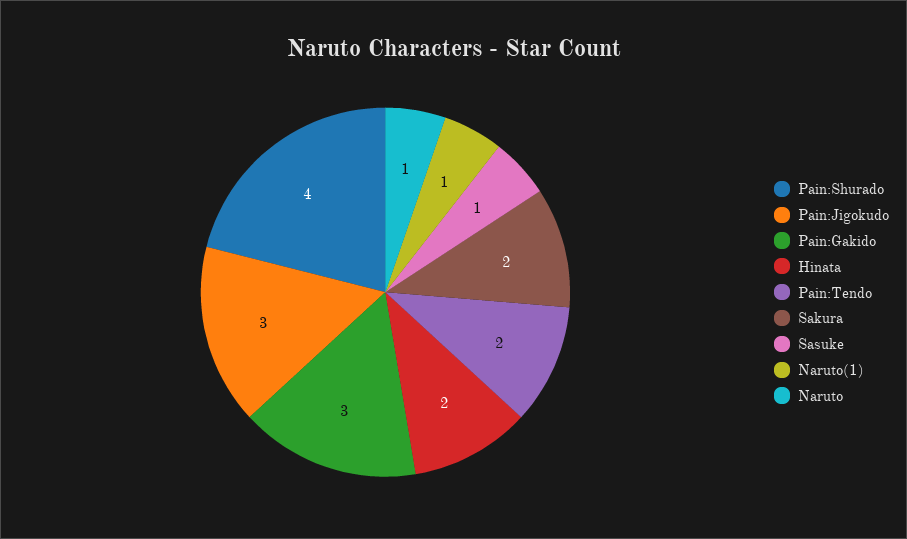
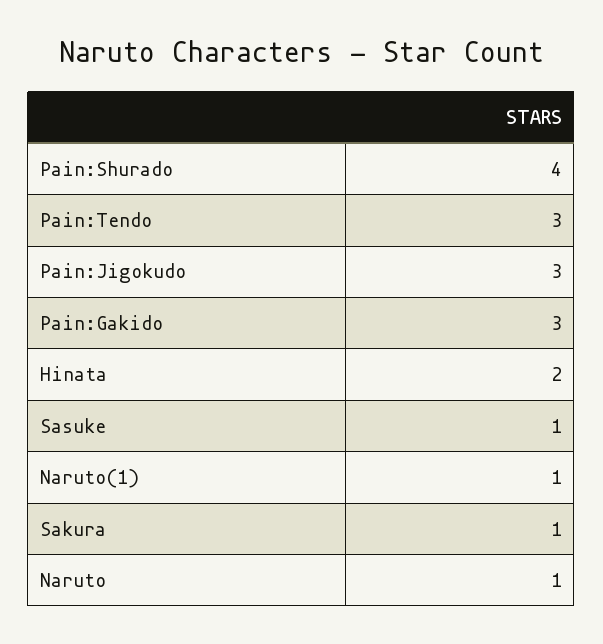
Pain:Tendo: 2 -> 3
Sakura: 2 -> 1

